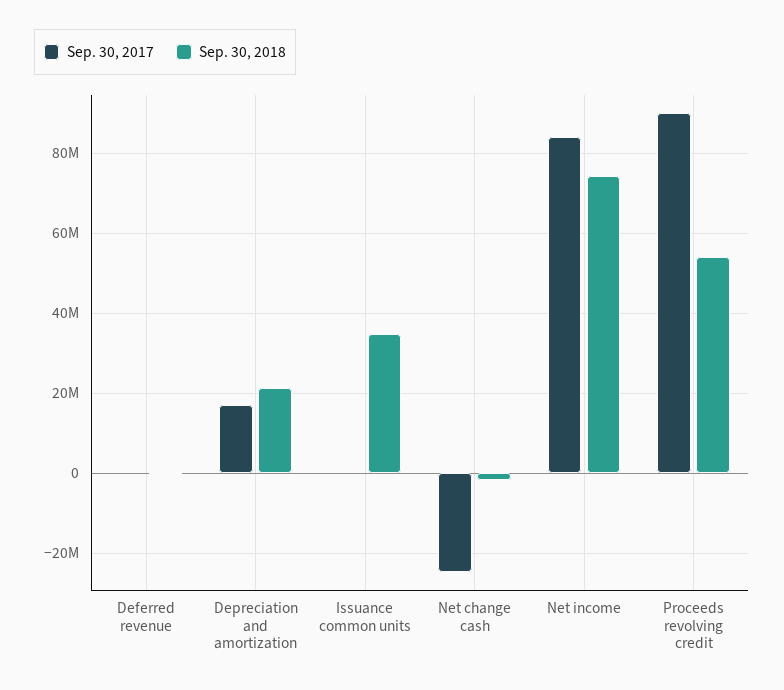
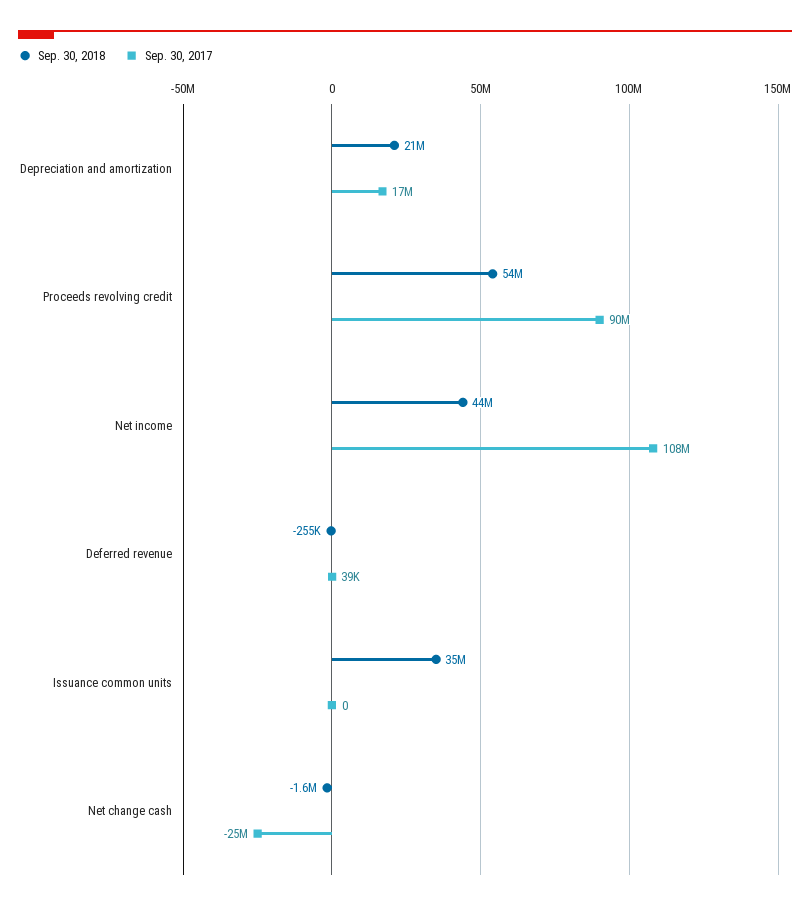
Sep. 30, 2017, Net income: 84000000 -> 108000000
Sep. 30, 2018, Net income: 74000000 -> 44000000

